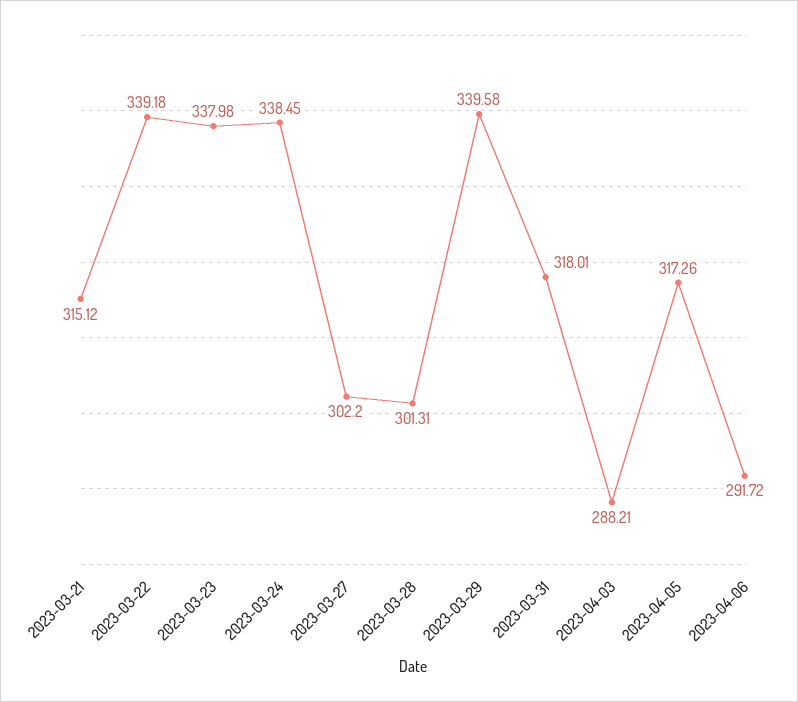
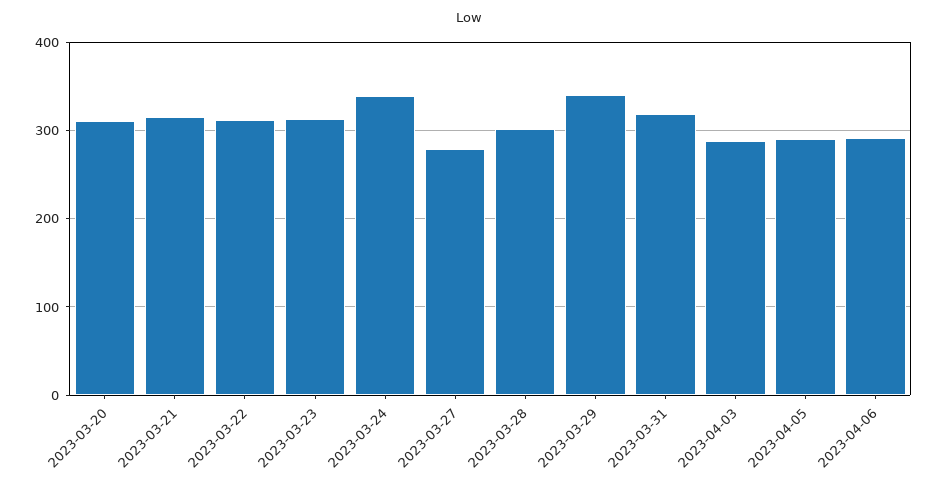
2023-03-22: 339.18 -> 310
2023-03-23: 337.98 -> 310
2023-03-27: 302.2 -> 280
2023-04-05: 317.26 -> 290
2023-03-20: none -> 310

